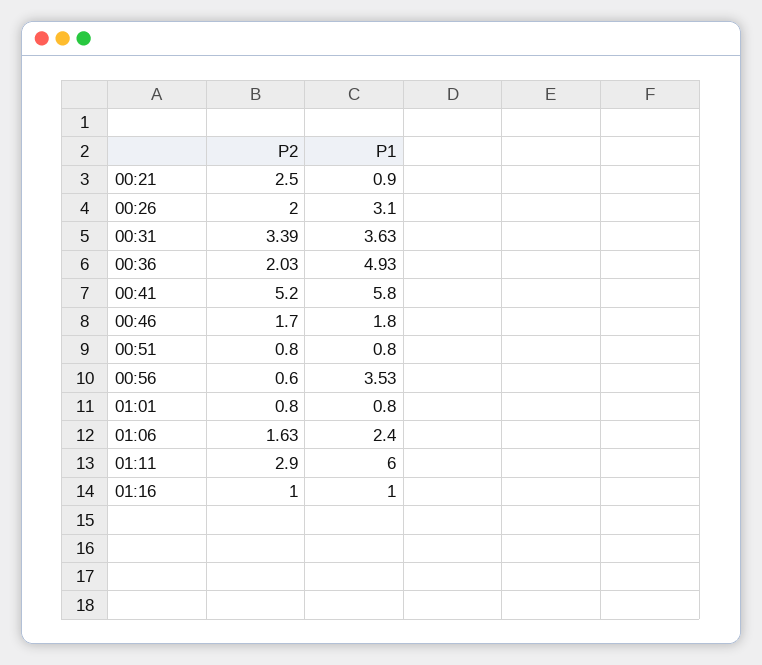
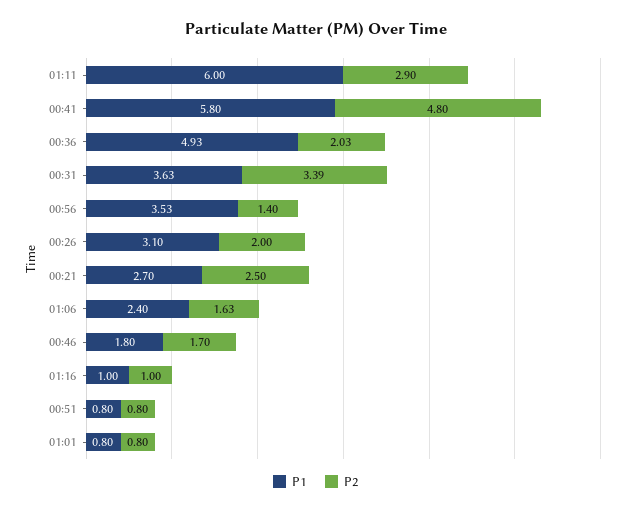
P1, 00:21: 0.9 -> 2.7
P2, 00:41: 5.2 -> 4.8
P2, 00:56: 0.6 -> 1.4

